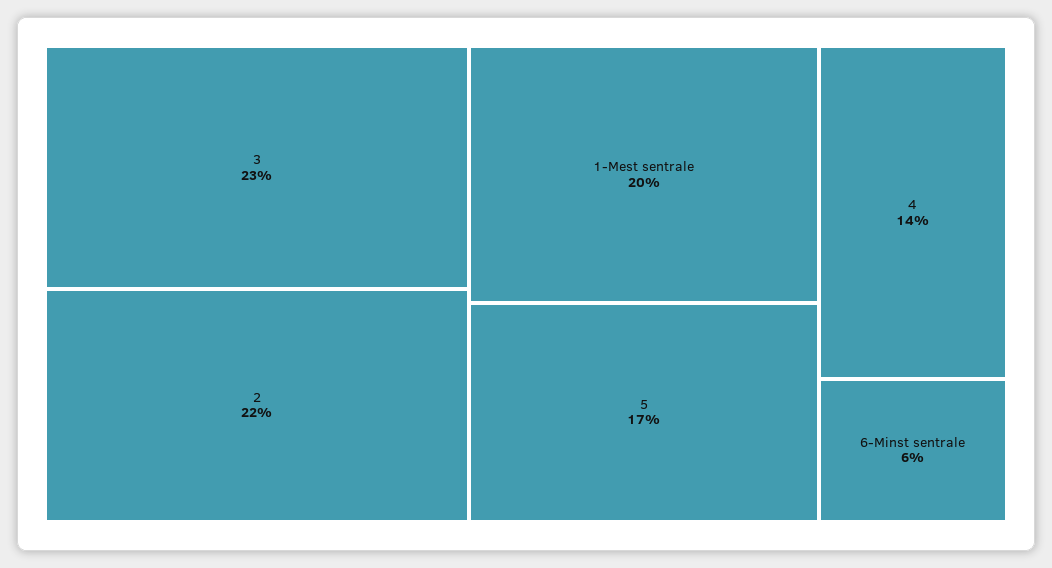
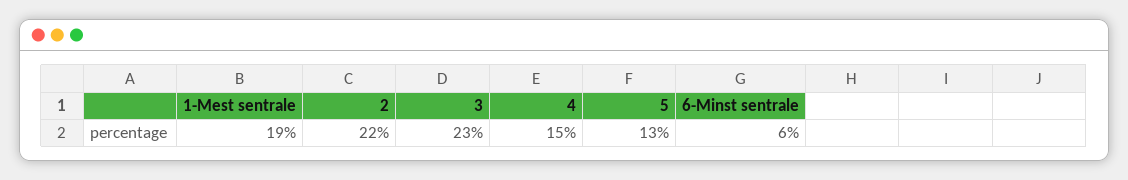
1-Mest sentrale: 20 -> 19
5: 17 -> 13
4: 14 -> 15

